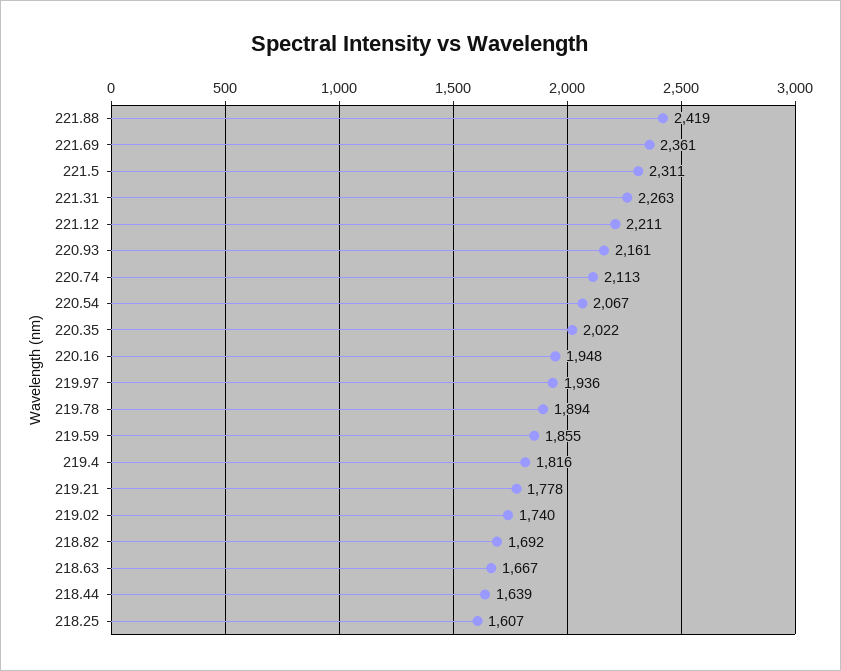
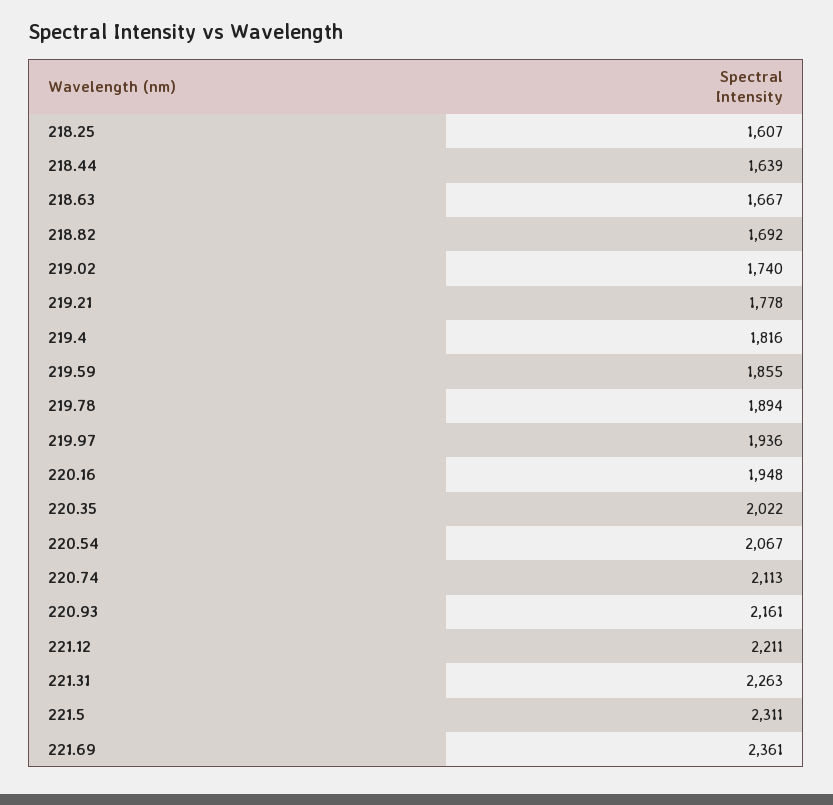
221.88: 2419 -> none

